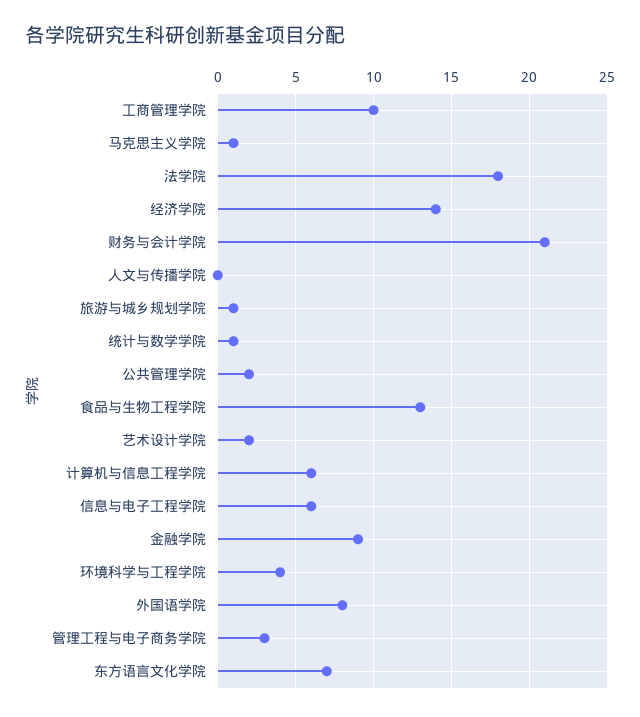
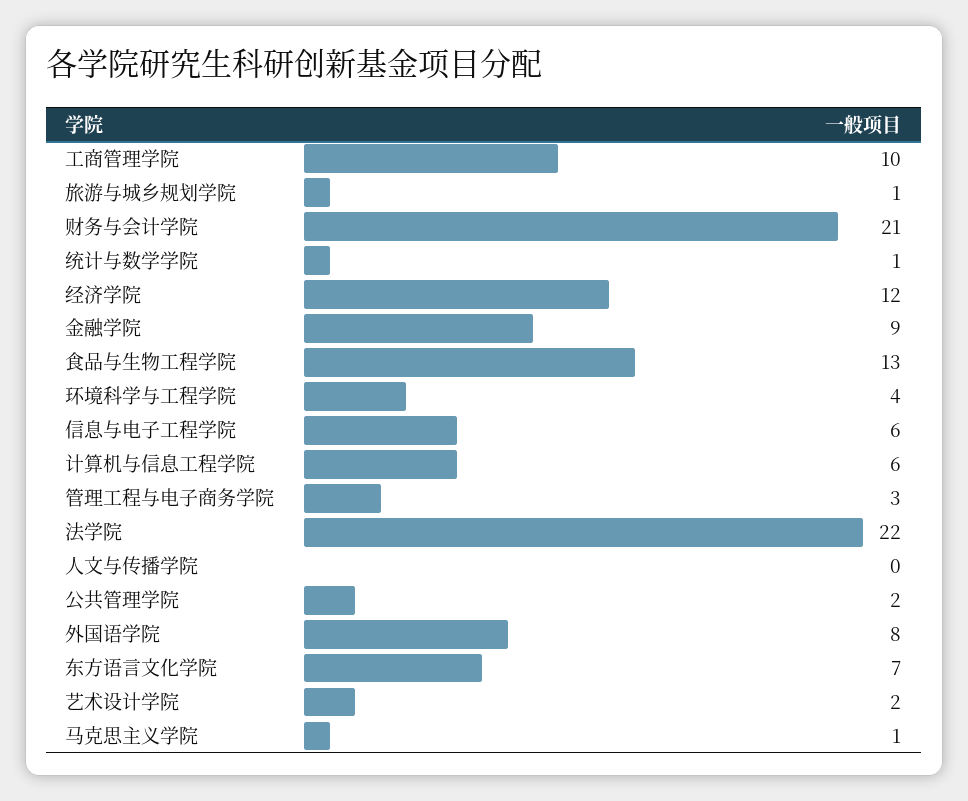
法学院: 18 -> 22
经济学院: 14 -> 12

